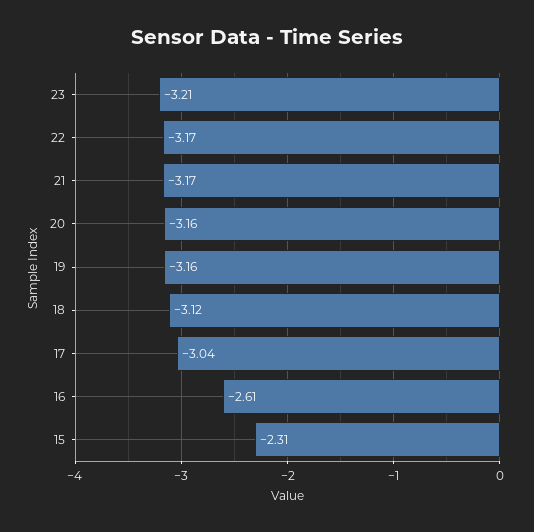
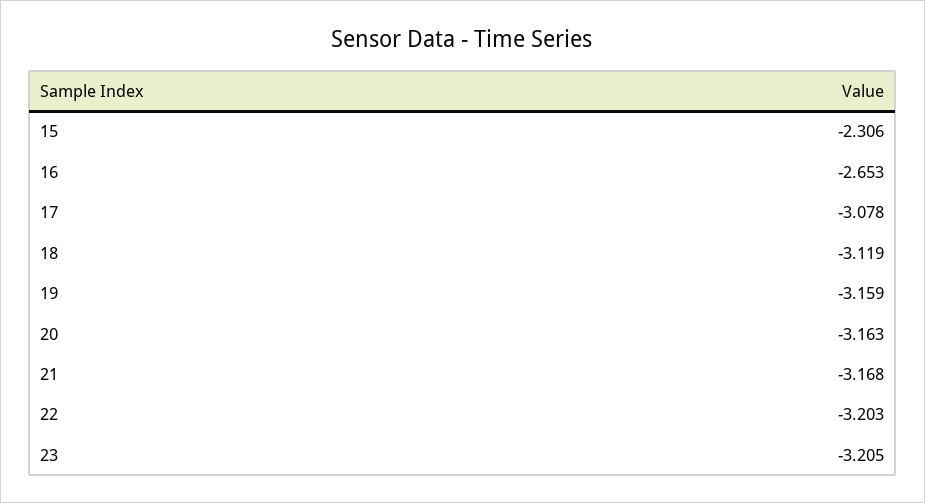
22: -3.17 -> -3.203
17: -3.04 -> -3.078
16: -2.61 -> -2.653

